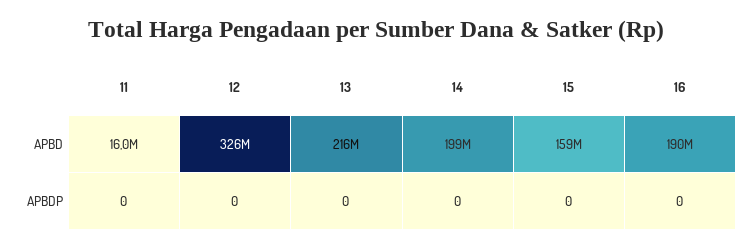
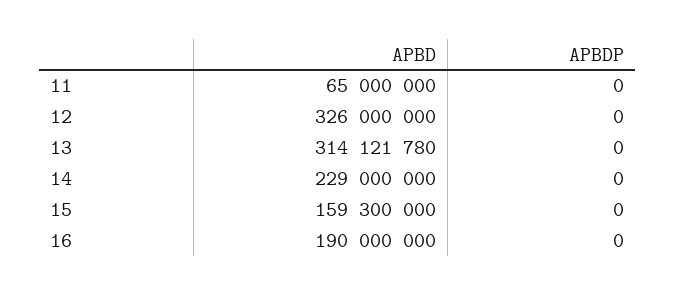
11, APBD: 16000000 -> 65000000
13, APBD: 216000000 -> 314121780
14, APBD: 199000000 -> 229000000

